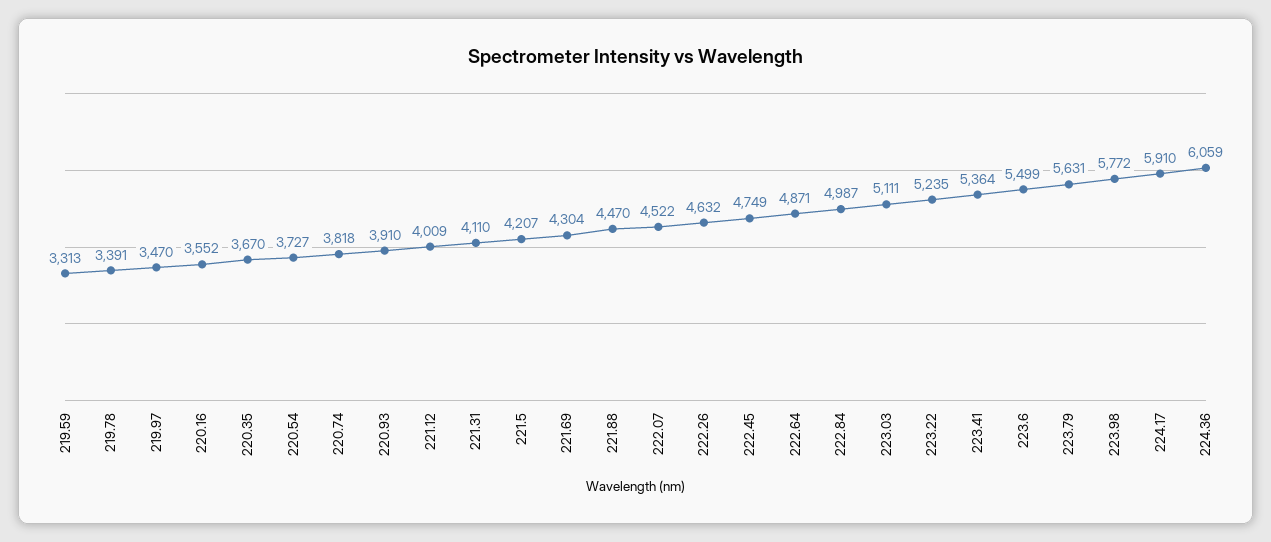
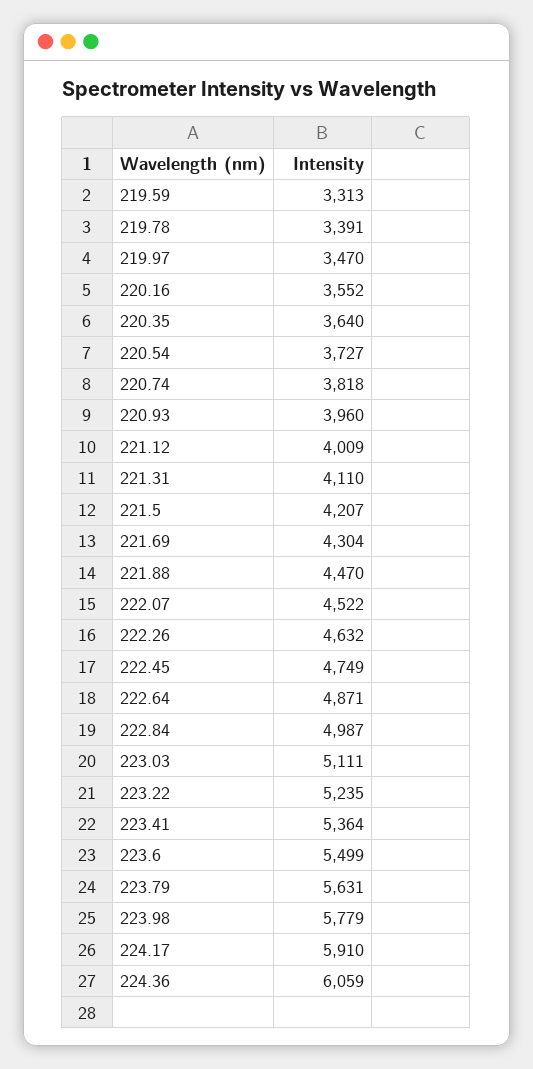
220.35: 3670 -> 3640
220.93: 3910 -> 3960
223.98: 5772 -> 5779

